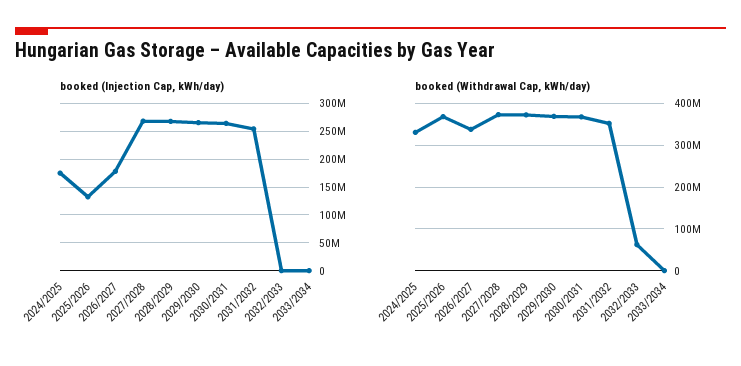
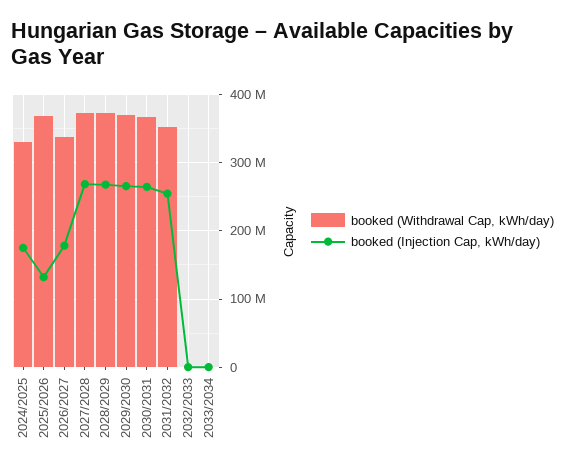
booked (Withdrawal Cap, kWh/day), 2032/2033: 60000000 -> 0

